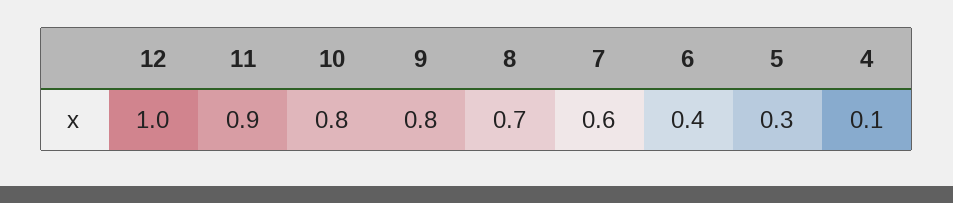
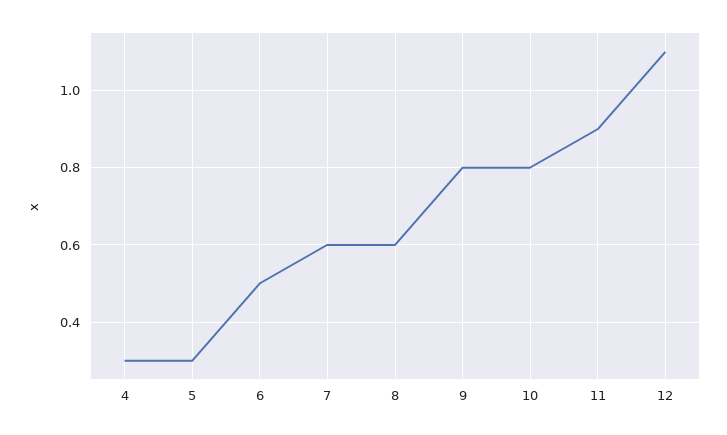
12: 1 -> 1.1
8: 0.7 -> 0.6
6: 0.4 -> 0.5
4: 0.1 -> 0.3

